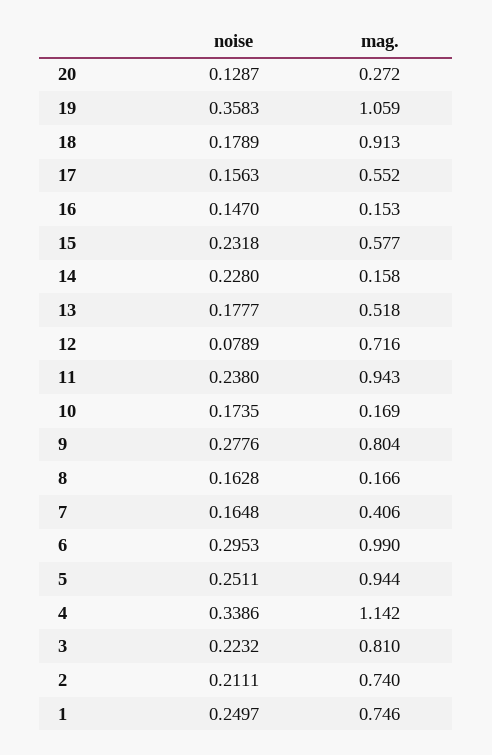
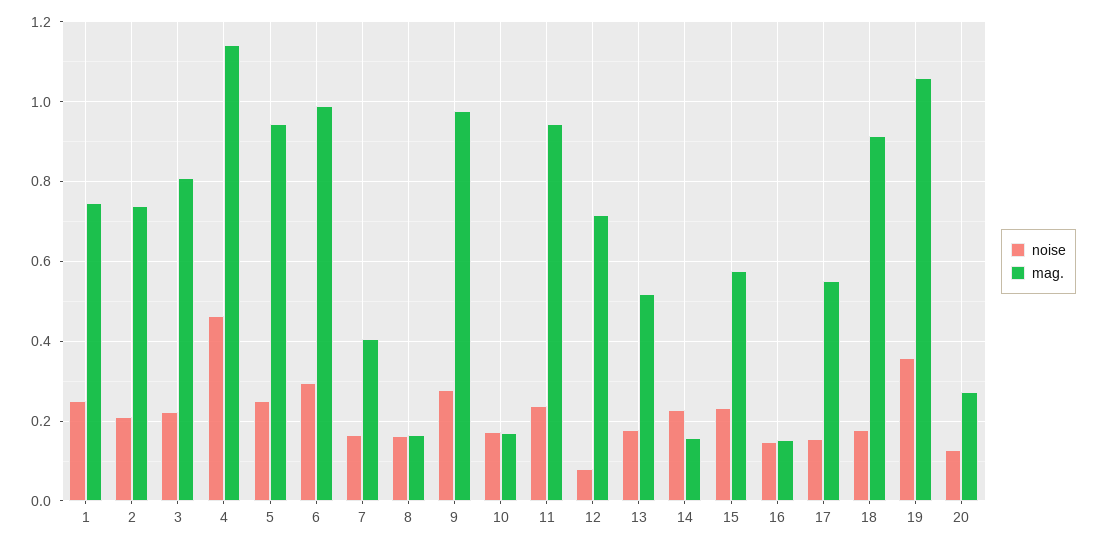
mag., 9: 0.804 -> 0.98
noise, 4: 0.3386 -> 0.46

